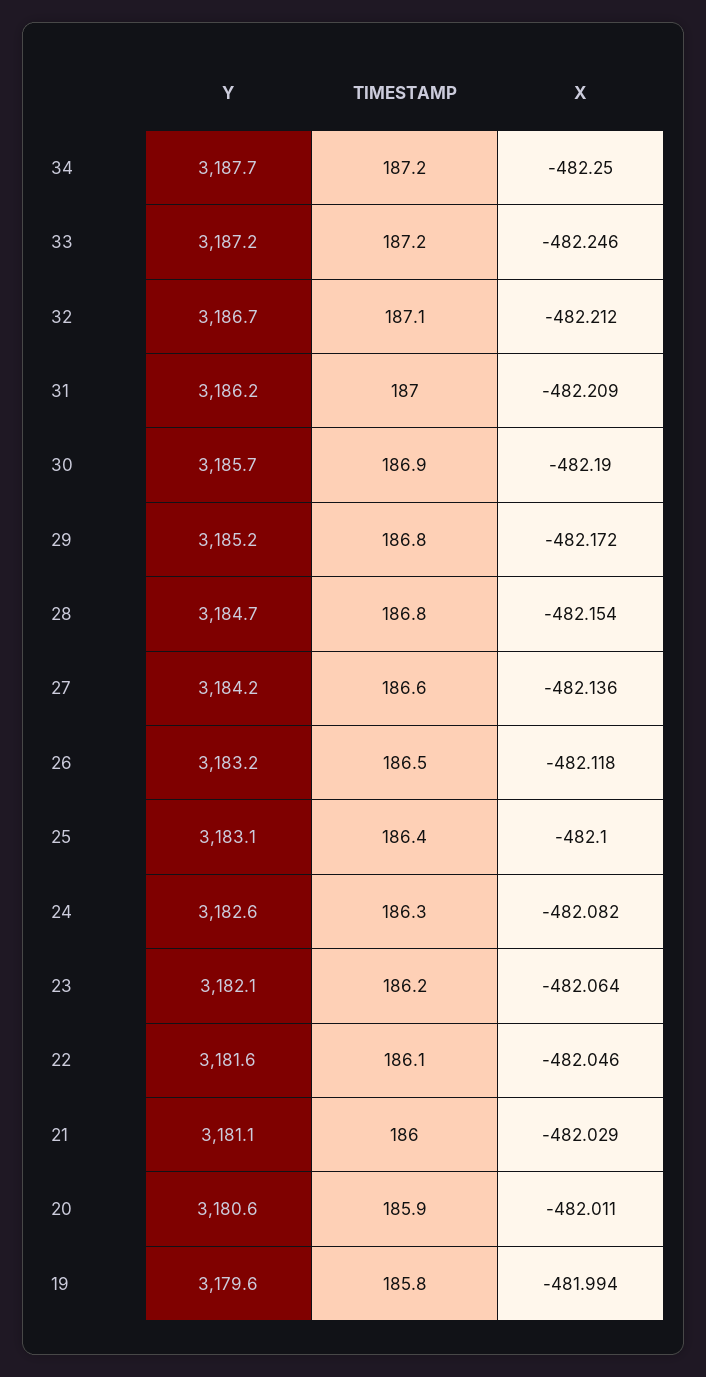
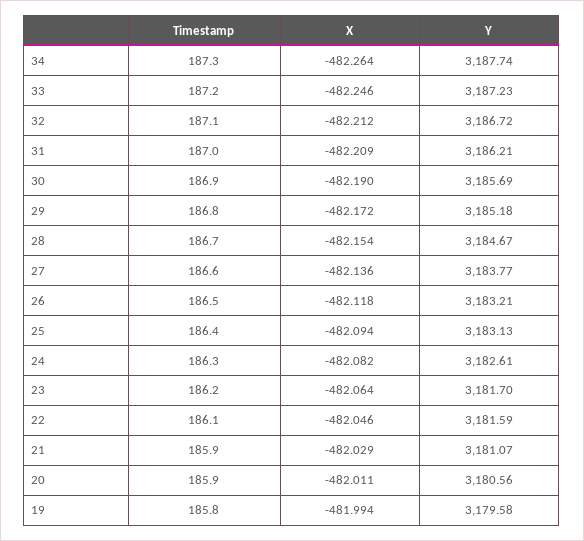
TIMESTAMP, 34: 187.2 -> 187.3
X, 34: -482.25 -> -482.264
TIMESTAMP, 28: 186.8 -> 186.7
Y, 27: 3184.2 -> 3183.77
X, 25: -482.1 -> -482.094
Y, 23: 3182.1 -> 3181.7
TIMESTAMP, 21: 186 -> 185.9

